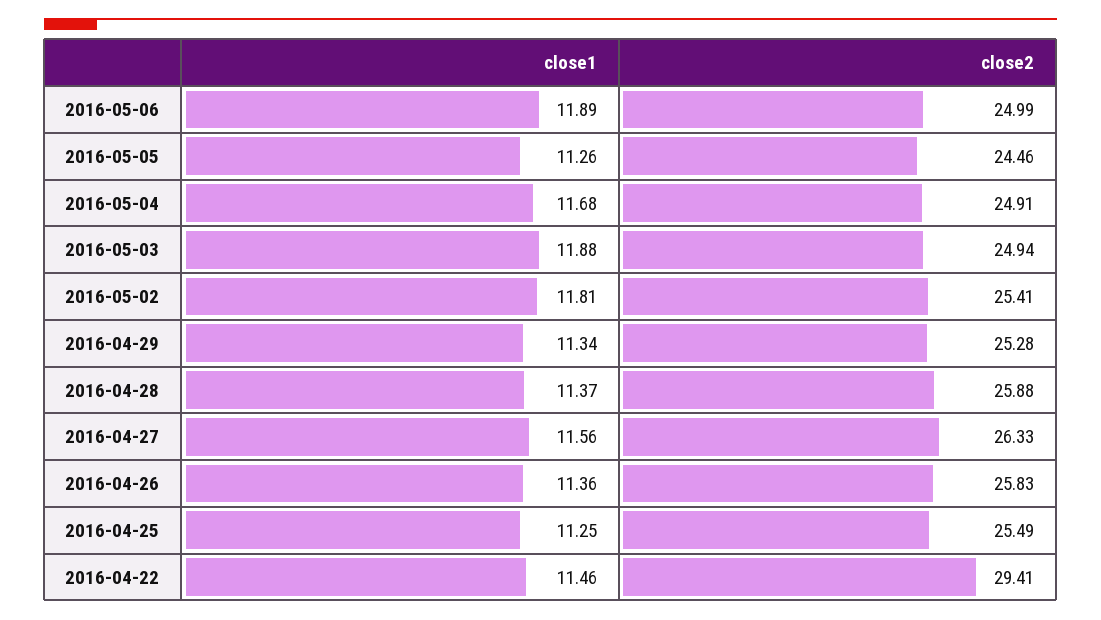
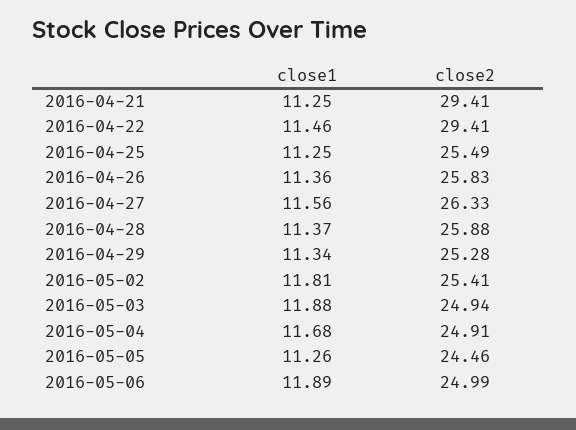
close1, 2016-04-21: none -> 11.25
close2, 2016-04-21: none -> 29.41

